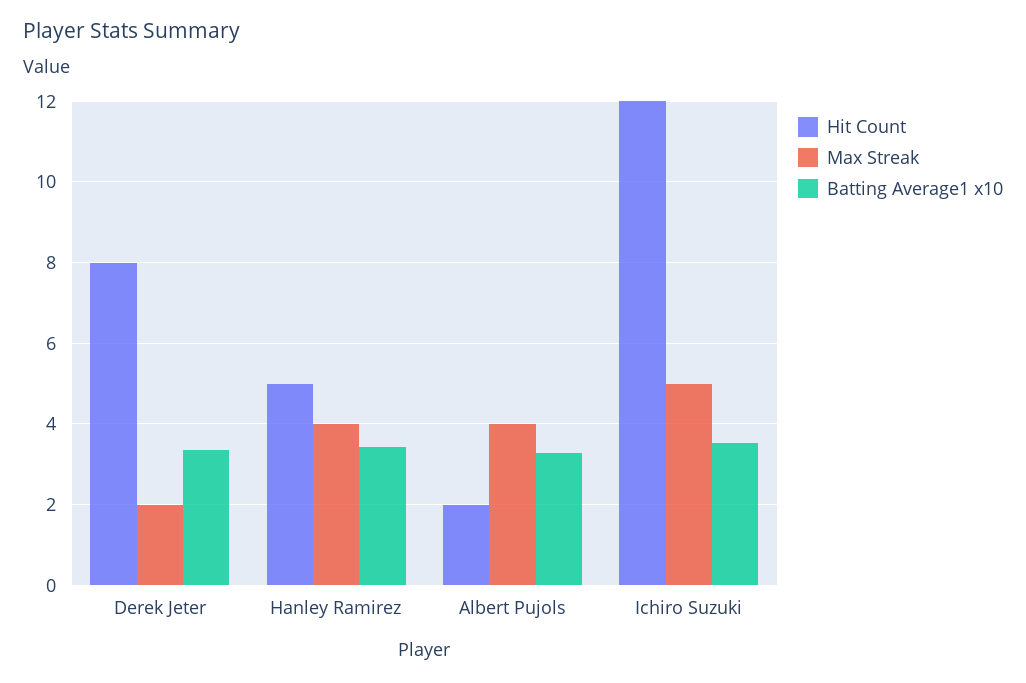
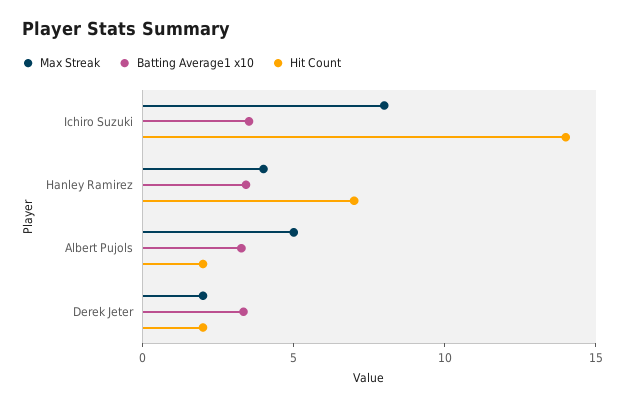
Hit Count, Derek Jeter: 8 -> 2
Hit Count, Hanley Ramirez: 5 -> 7
Max Streak, Albert Pujols: 4 -> 5
Hit Count, Ichiro Suzuki: 12 -> 14
Max Streak, Ichiro Suzuki: 5 -> 8

